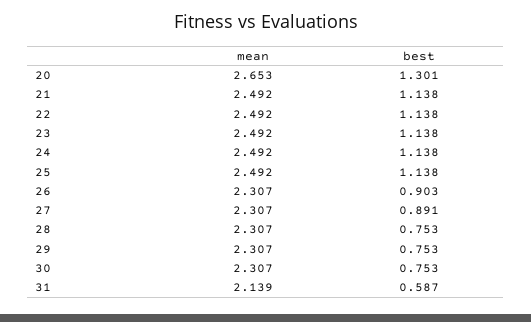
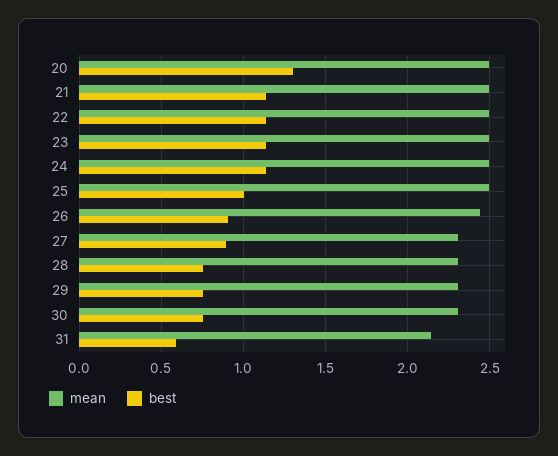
mean, 20: 2.653 -> 2.5
best, 25: 1.138 -> 1
mean, 26: 2.307 -> 2.45

